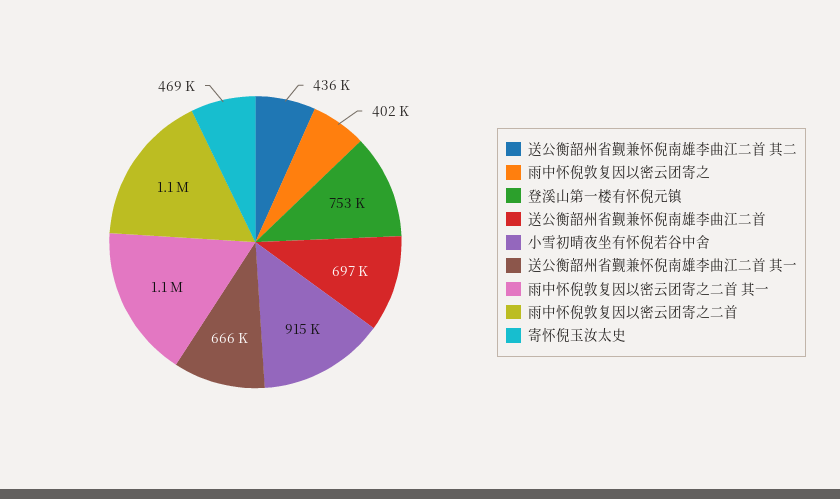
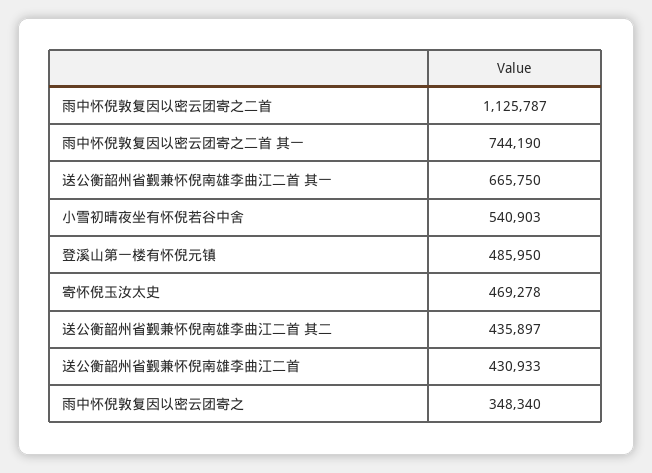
雨中怀倪敦复因以密云团寄之: 402000 -> 348340
登溪山第一楼有怀倪元镇: 753000 -> 485950
送公衡韶州省觐兼怀倪南雄李曲江二首: 697000 -> 430933
小雪初晴夜坐有怀倪若谷中舍: 915000 -> 540903
雨中怀倪敦复因以密云团寄之二首 其一: 1100000 -> 744190

